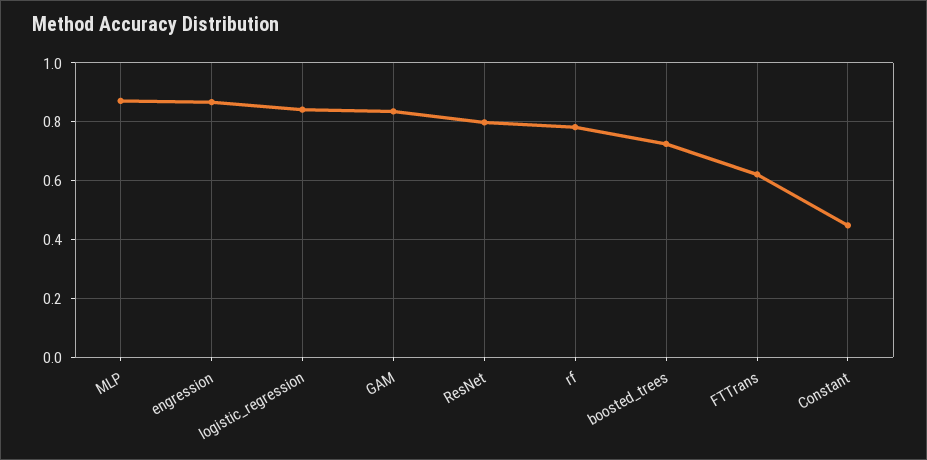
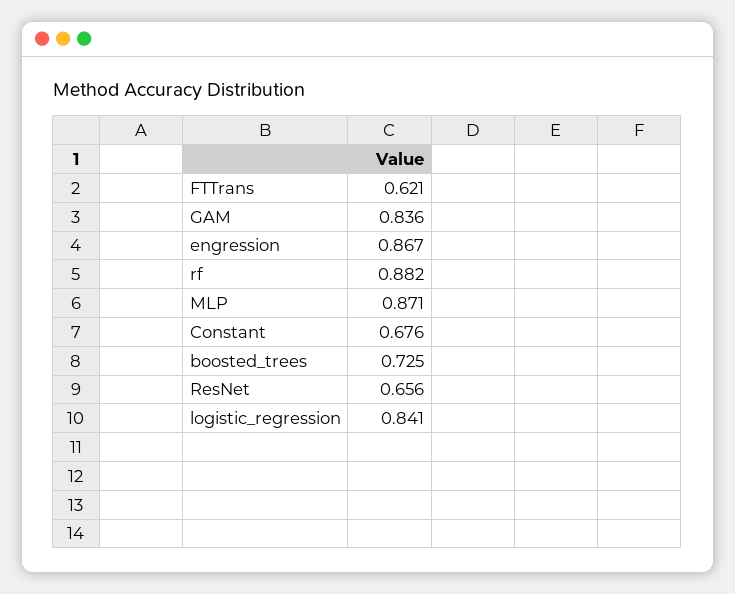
ResNet: 0.8 -> 0.656
rf: 0.775 -> 0.882
Constant: 0.45 -> 0.676

